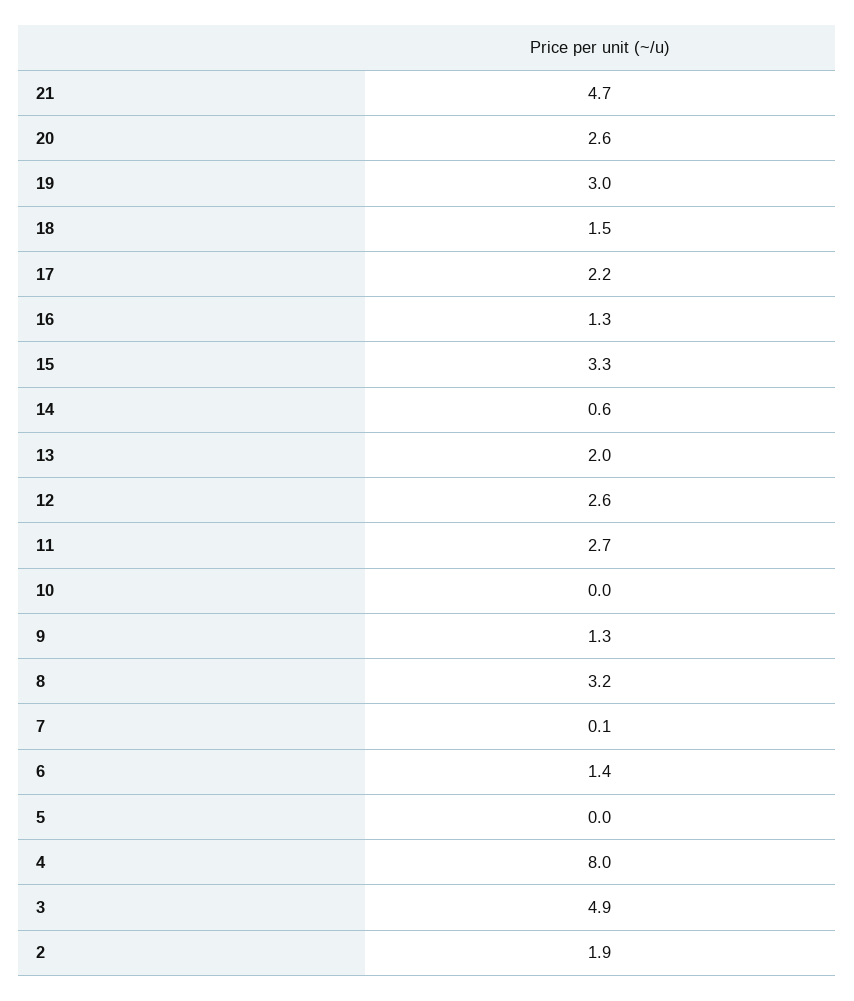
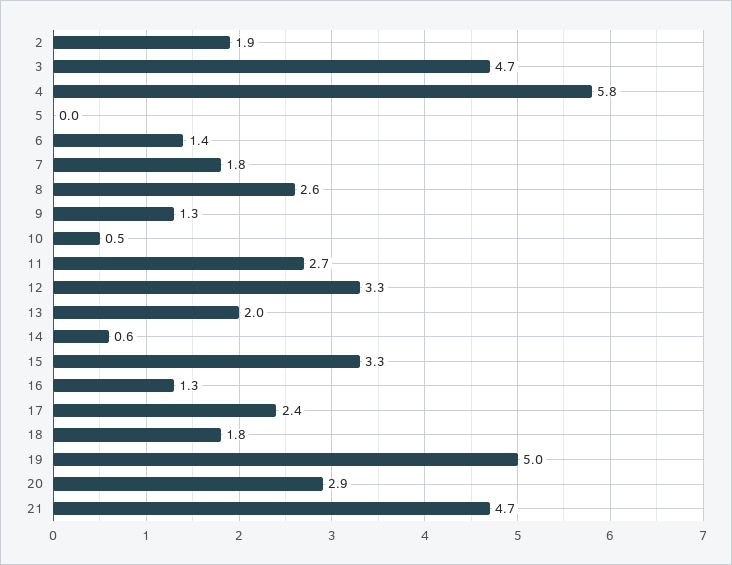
20: 2.6 -> 2.9
19: 3 -> 5
18: 1.5 -> 1.8
17: 2.2 -> 2.4
12: 2.6 -> 3.3
10: 0 -> 0.5
8: 3.2 -> 2.6
7: 0.1 -> 1.8
4: 8 -> 5.8
3: 4.9 -> 4.7

